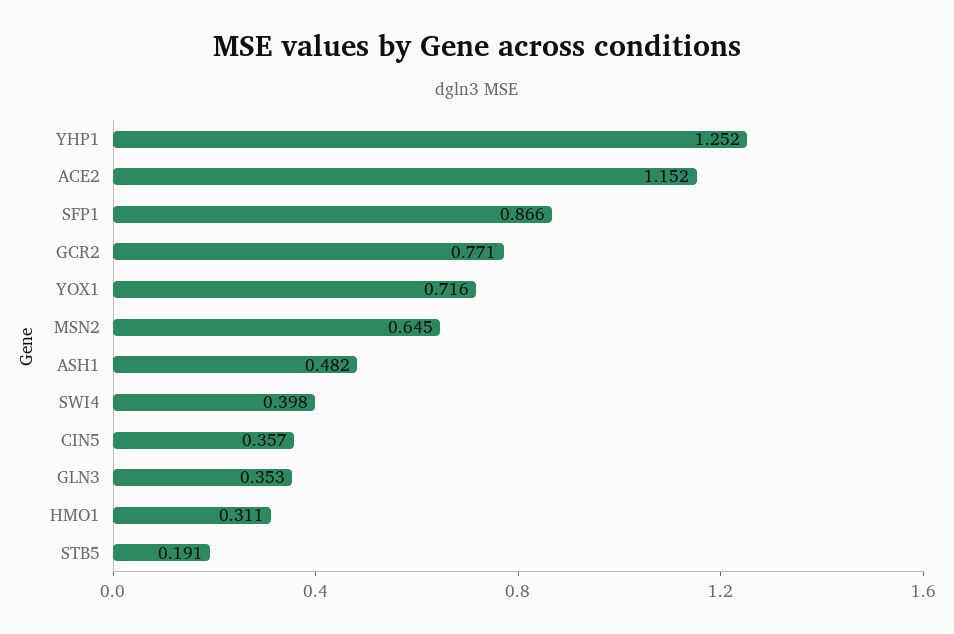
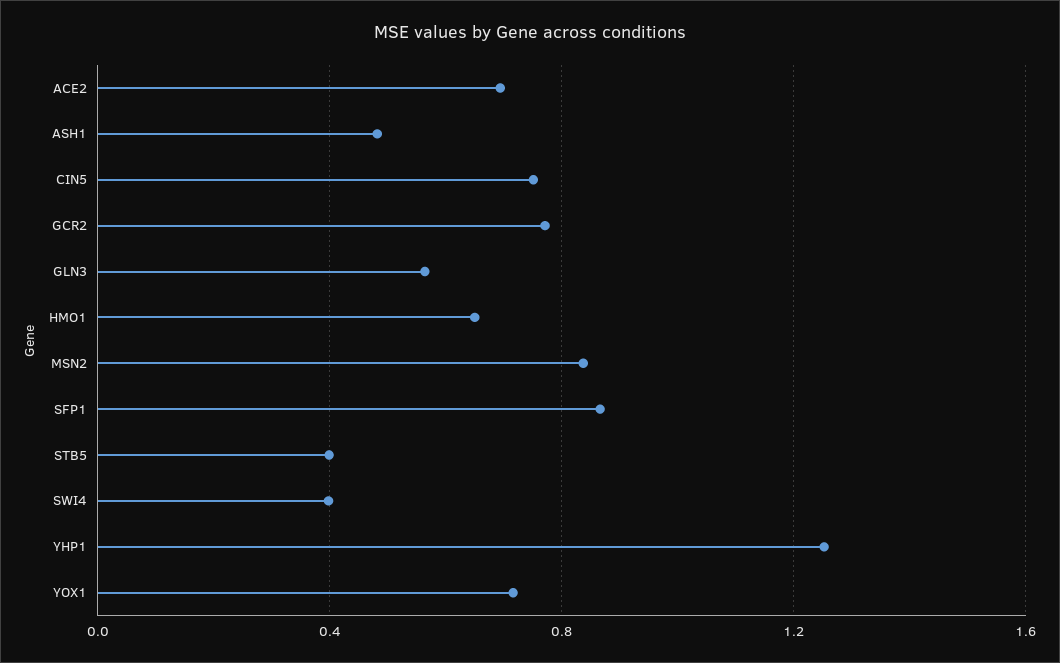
ACE2: 1.152 -> 0.7
MSN2: 0.645 -> 0.85
CIN5: 0.357 -> 0.75
GLN3: 0.353 -> 0.55
HMO1: 0.311 -> 0.65
STB5: 0.191 -> 0.4

